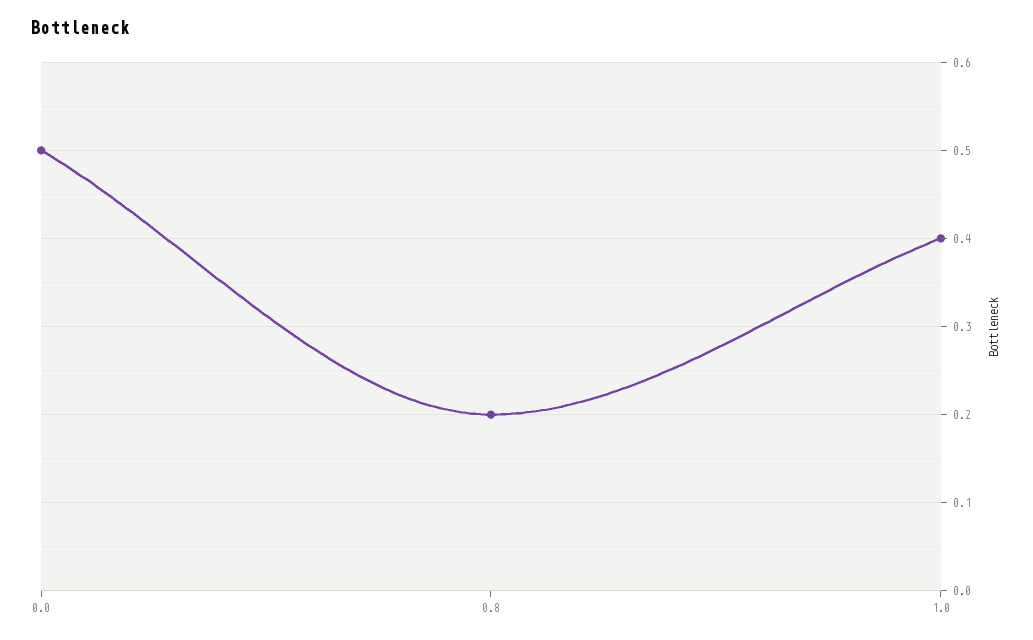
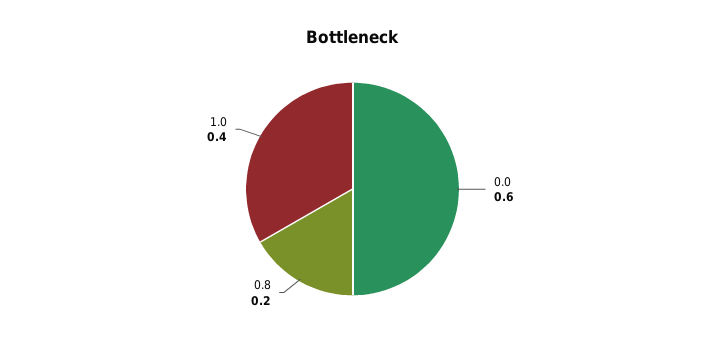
0.0: 0.5 -> 0.6

